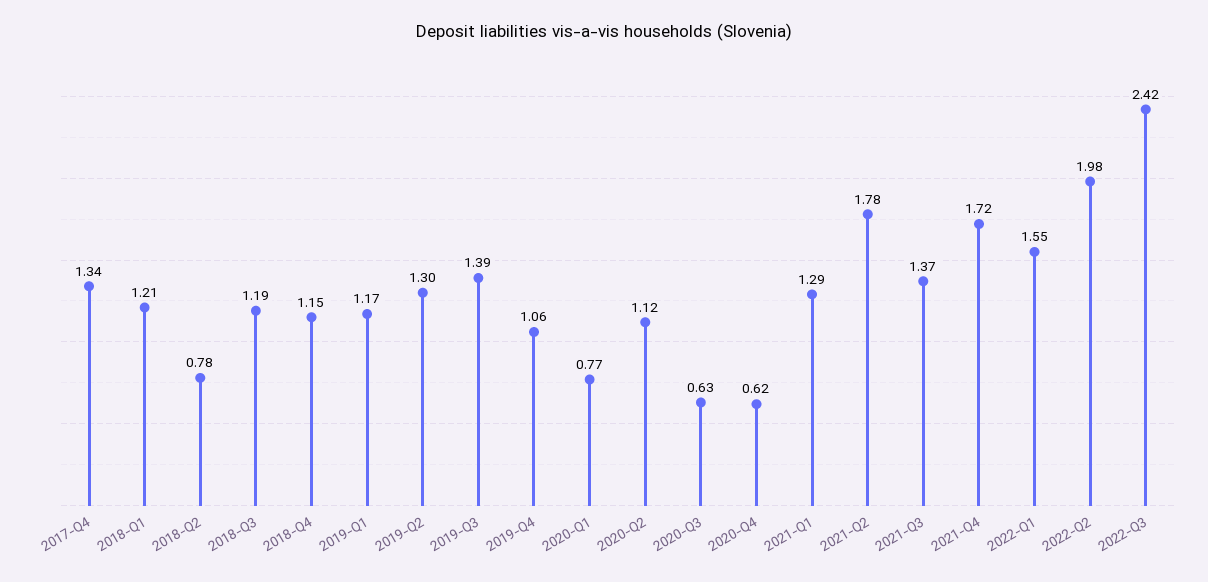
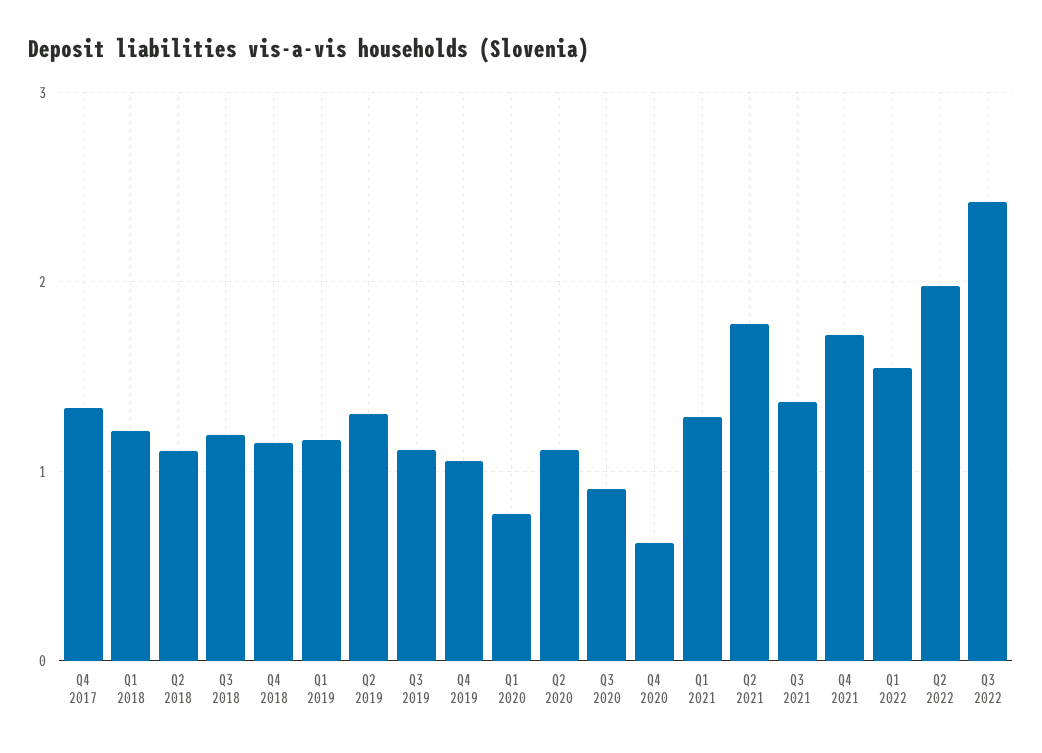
2018-Q2: 0.78 -> 1.1
2019-Q3: 1.39 -> 1.1
2020-Q3: 0.63 -> 0.9

